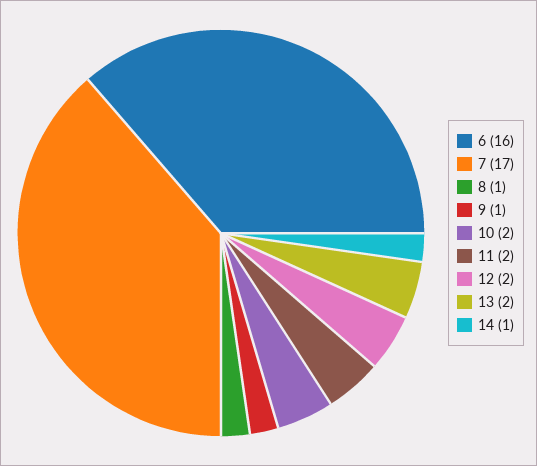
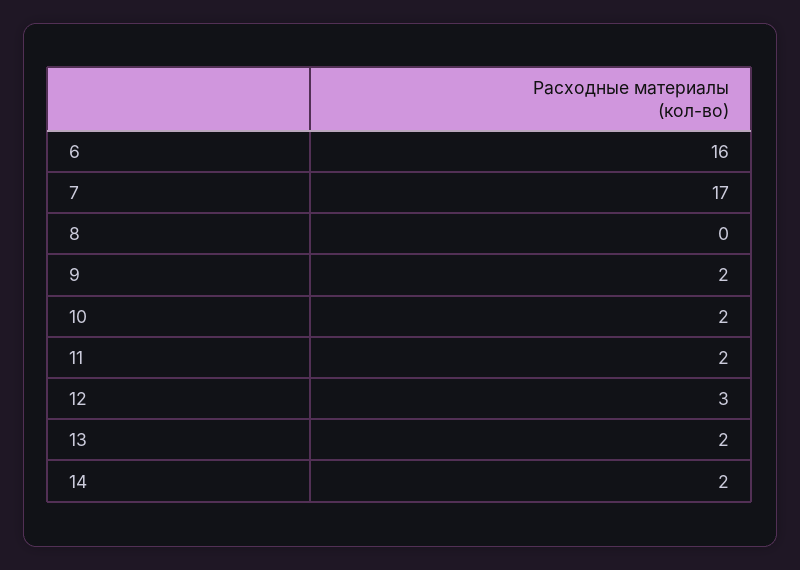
8: 1 -> 0
9: 1 -> 2
12: 2 -> 3
14: 1 -> 2

